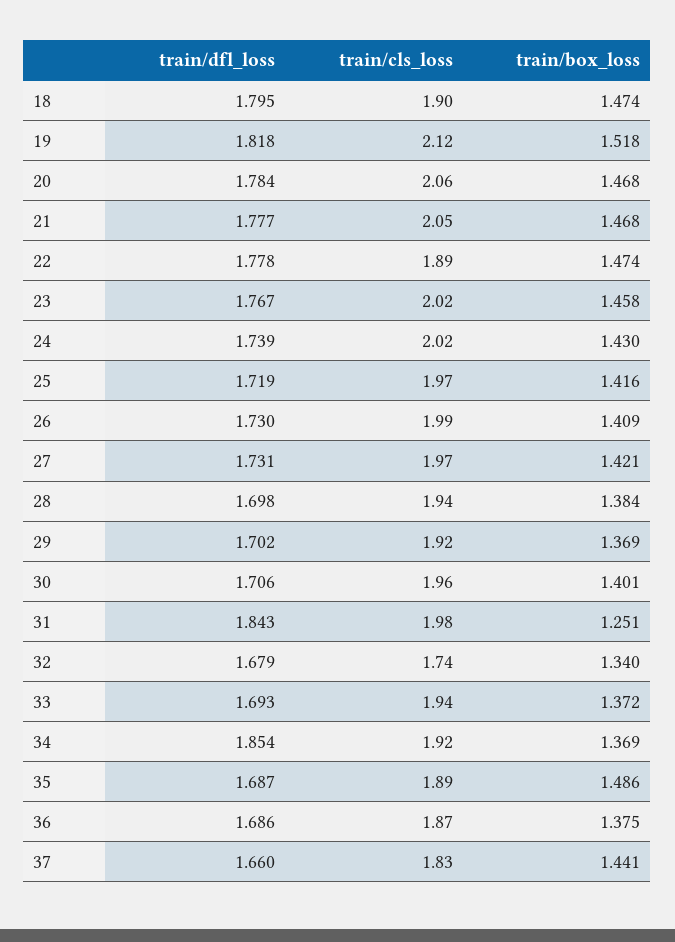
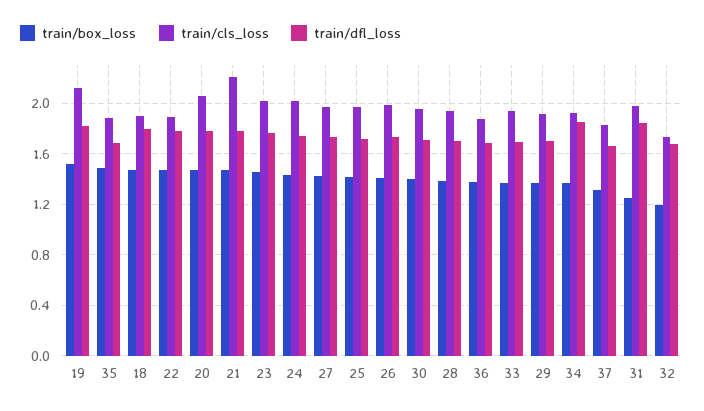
train/cls_loss, 21: 2.05 -> 2.2
train/box_loss, 32: 1.34 -> 1.2
train/box_loss, 37: 1.441 -> 1.3

